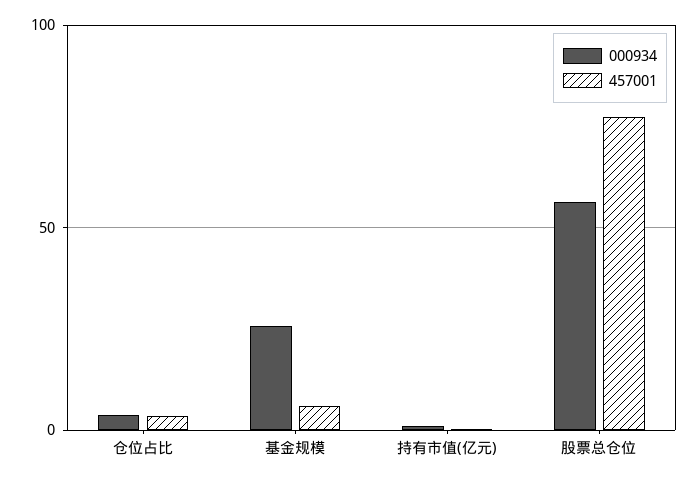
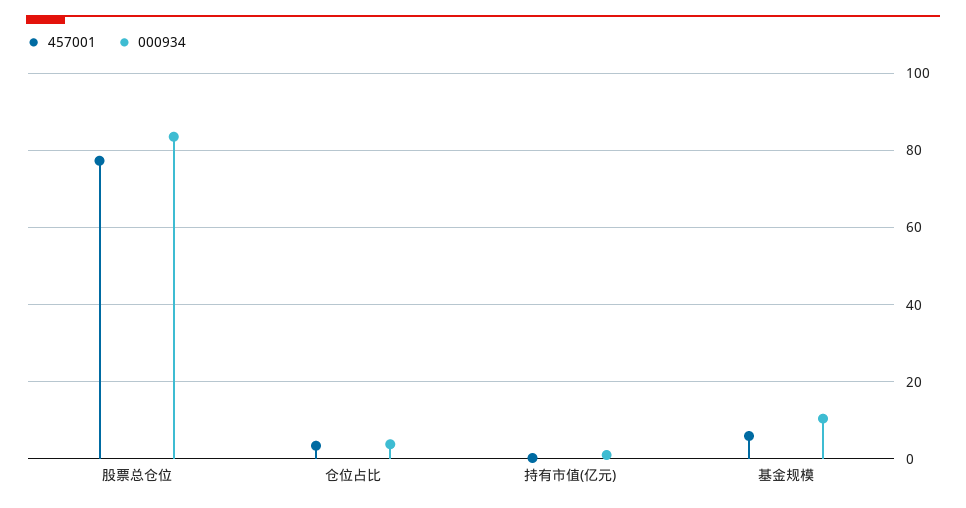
000934, 基金规模: 25 -> 10
000934, 股票总仓位: 55 -> 84

